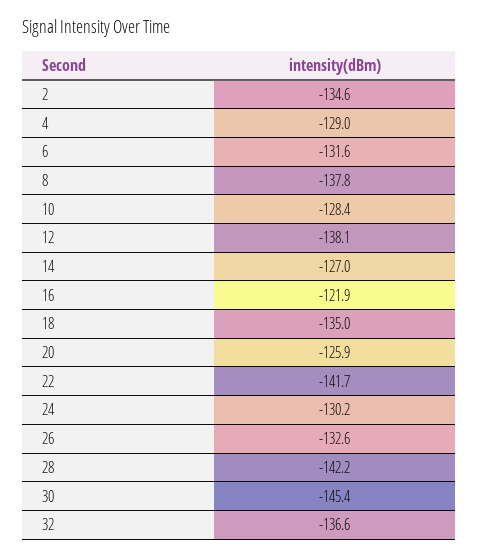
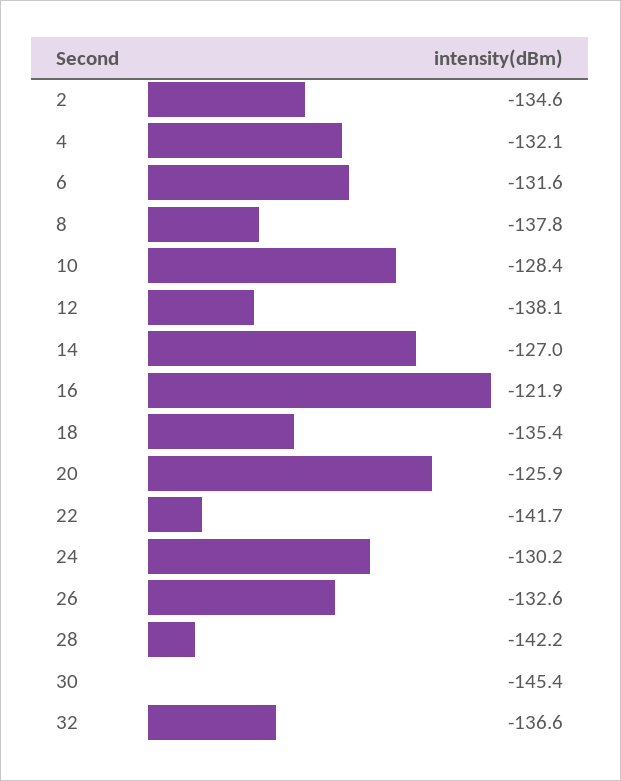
4: -129 -> -132.1
18: -135 -> -135.4

